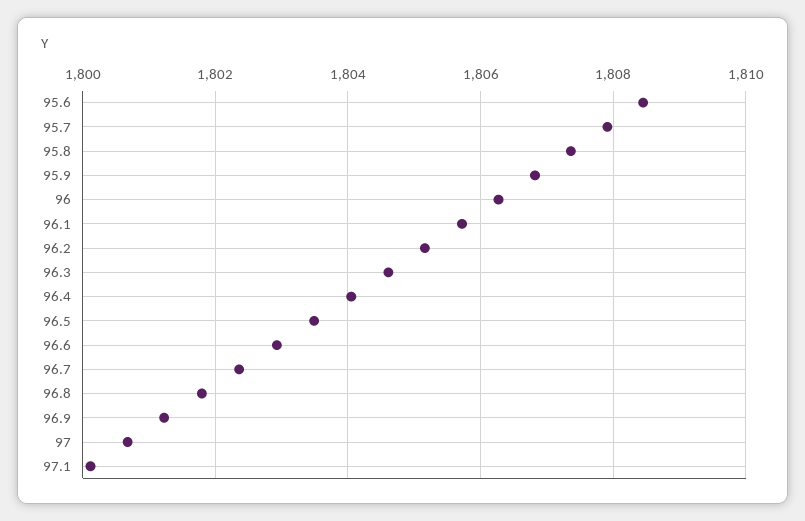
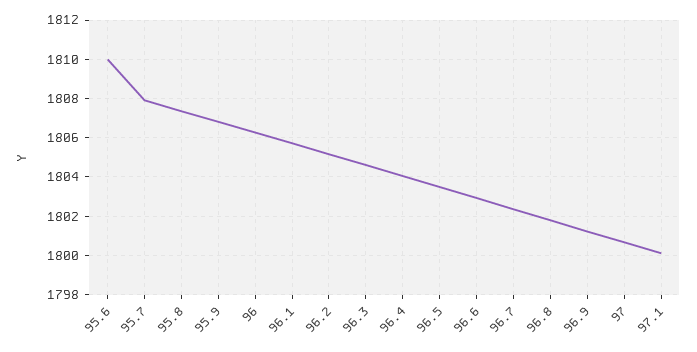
95.6: 1808.4 -> 1810

